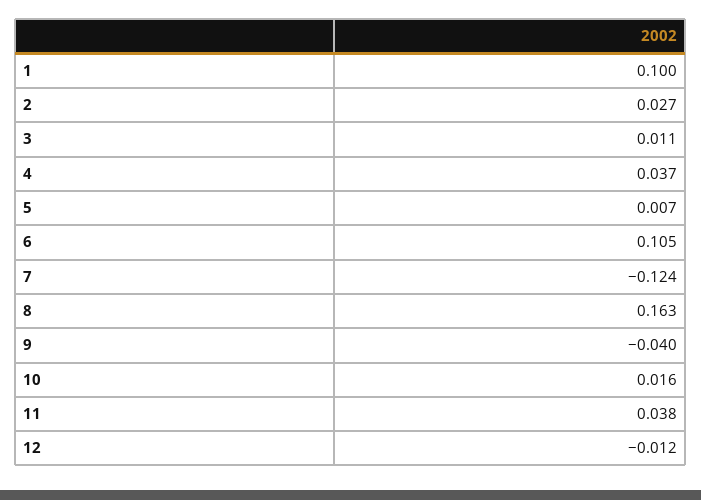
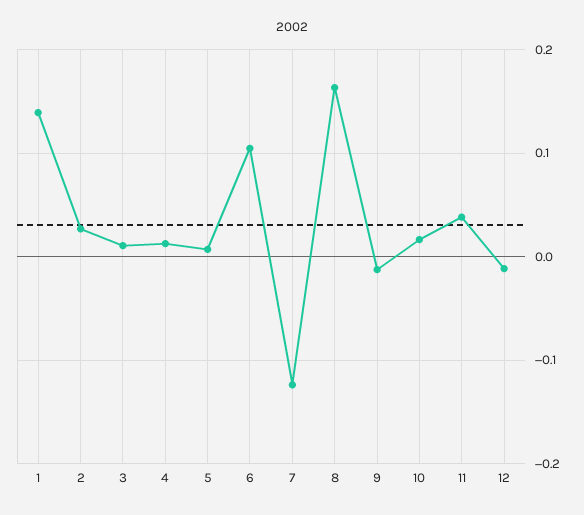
1: 0.1 -> 0.14
4: 0.037 -> 0.01
9: -0.04 -> -0.01

